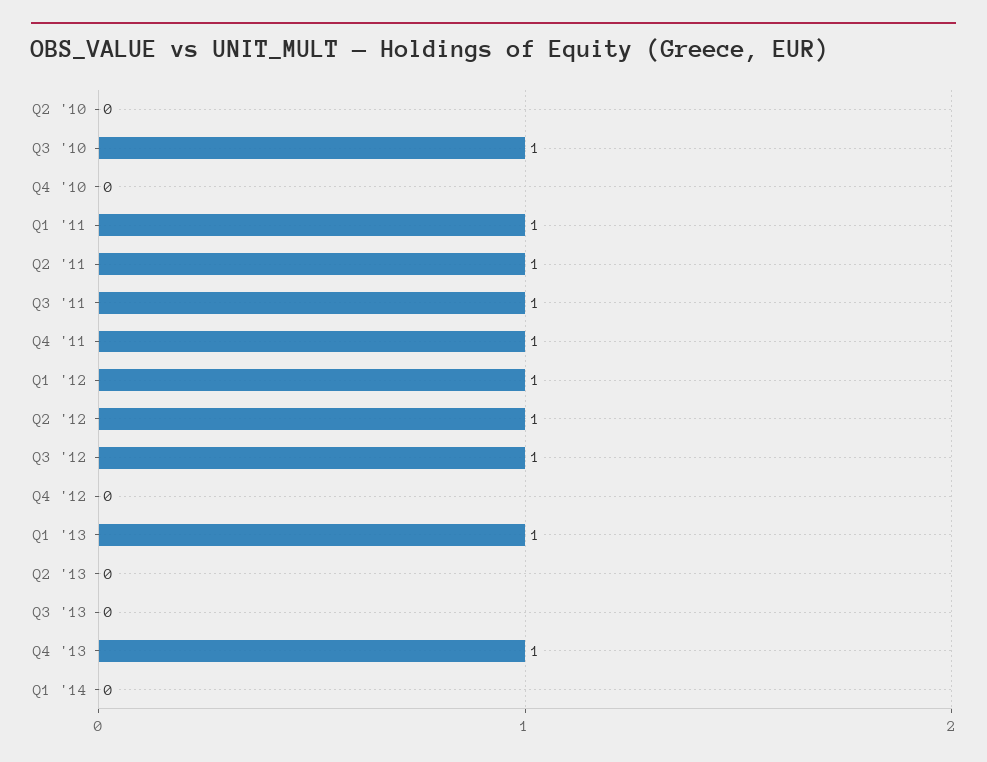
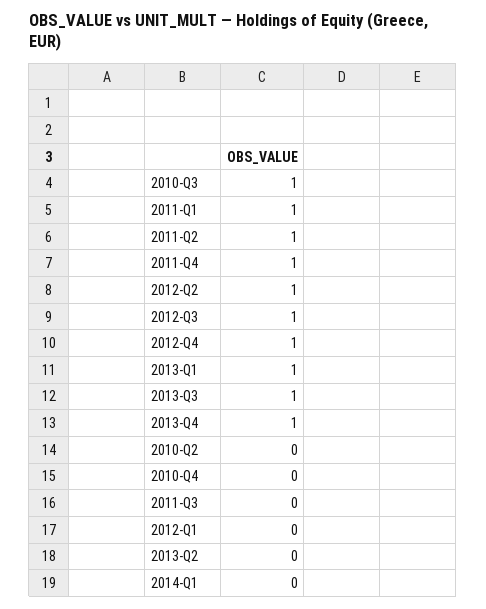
Q3 '11: 1 -> 0
Q1 '12: 1 -> 0
Q4 '12: 0 -> 1
Q3 '13: 0 -> 1

